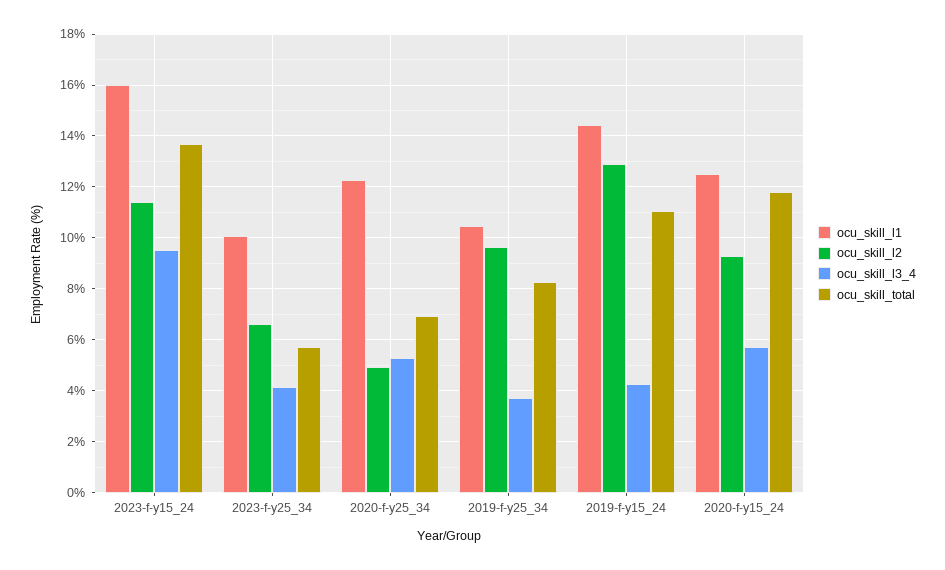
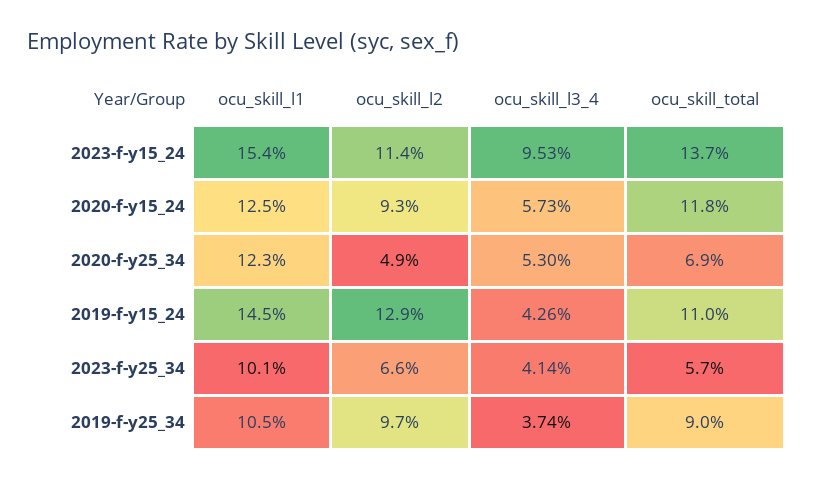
ocu_skill_l1, 2023-f-y15_24: 16 -> 15.4
ocu_skill_total, 2019-f-y25_34: 8.25 -> 9

